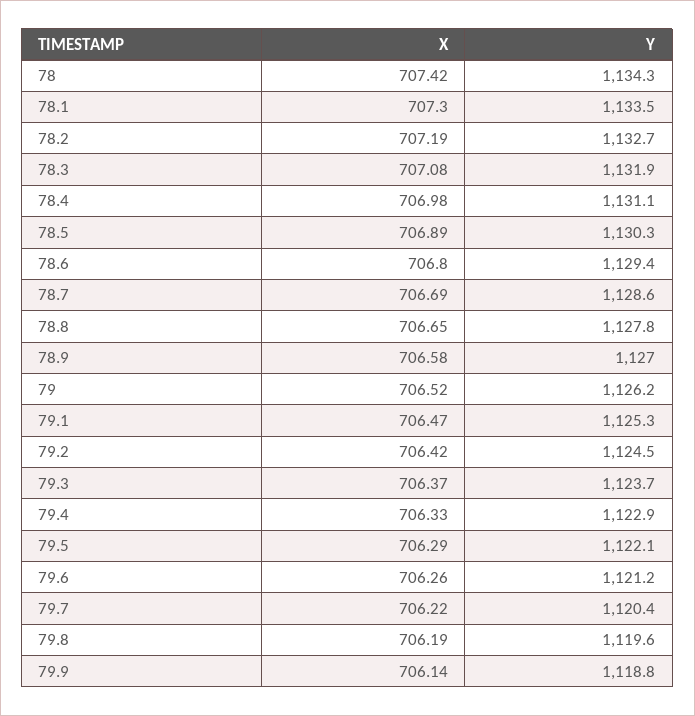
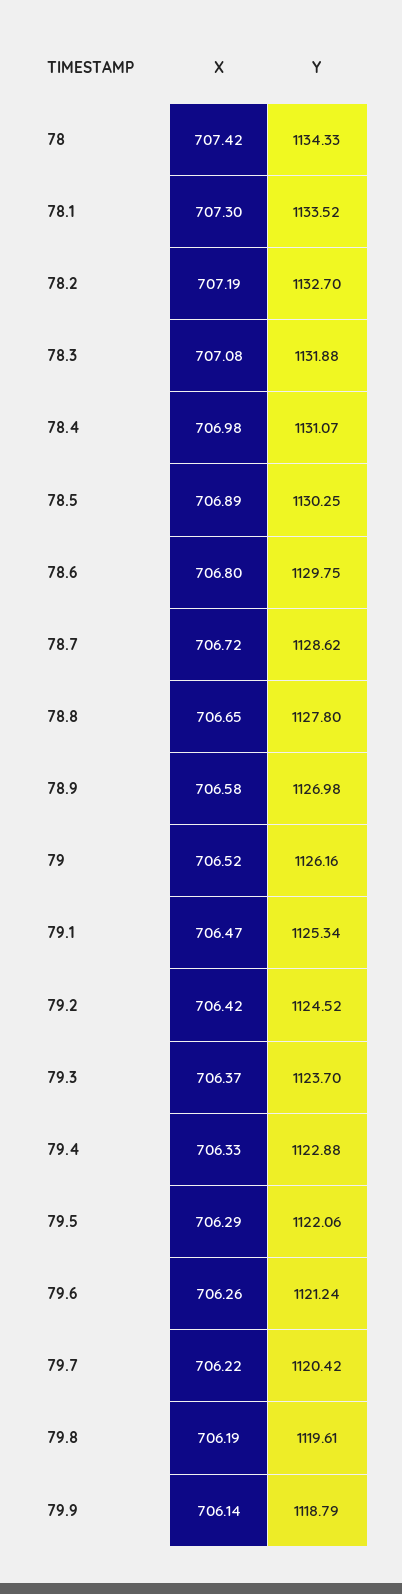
Y, 78.6: 1129.4 -> 1129.75
X, 78.7: 706.69 -> 706.72

